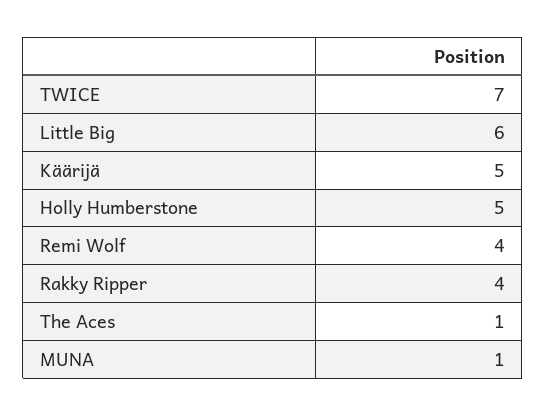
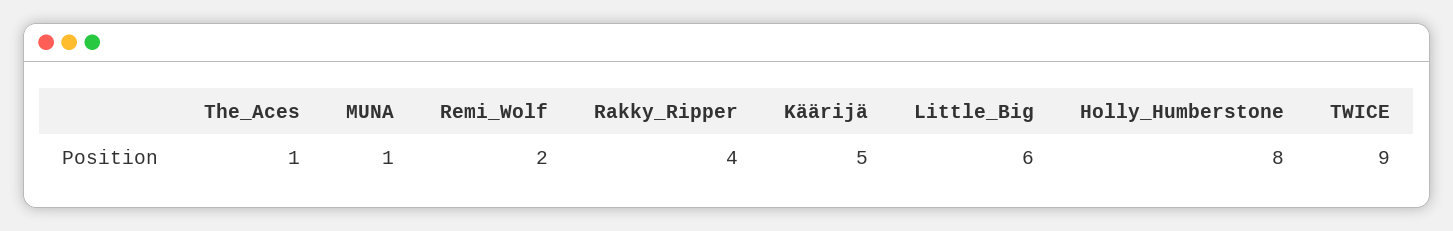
TWICE: 7 -> 9
Holly Humberstone: 5 -> 8
Remi Wolf: 4 -> 2

